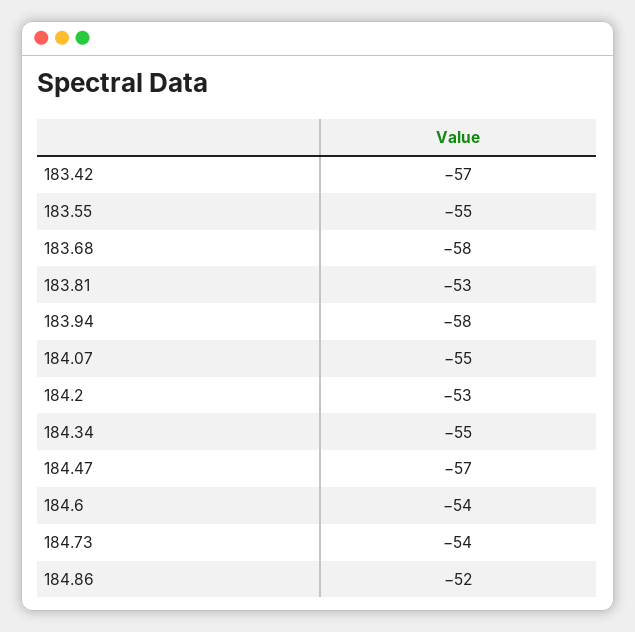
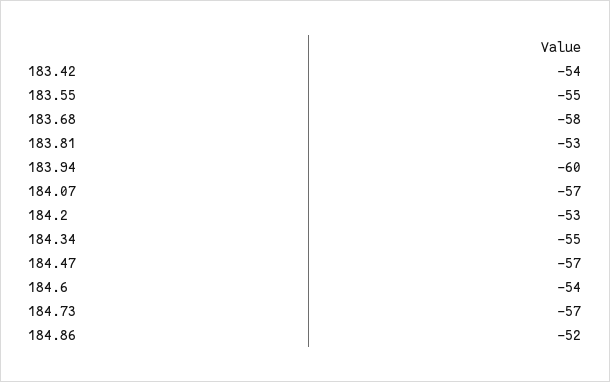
183.42: -57 -> -54
183.94: -58 -> -60
184.07: -55 -> -57
184.73: -54 -> -57

